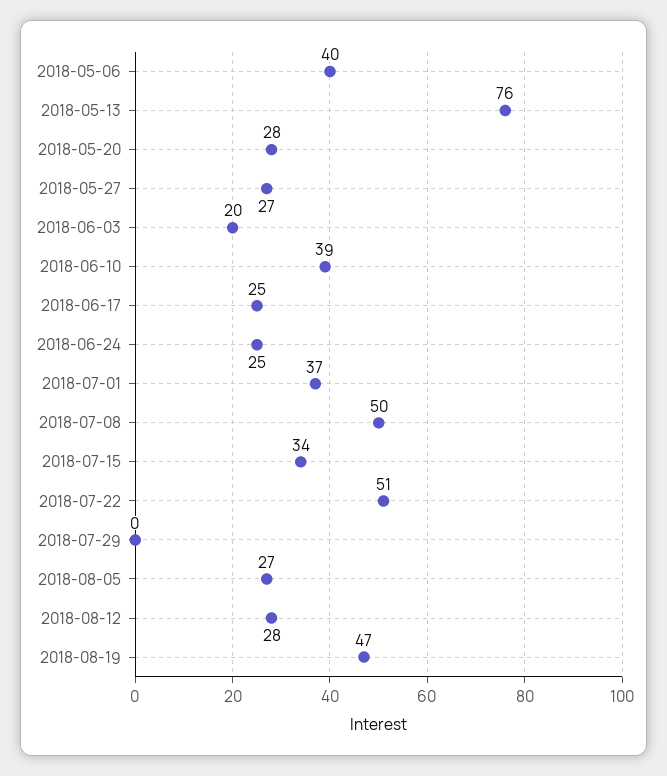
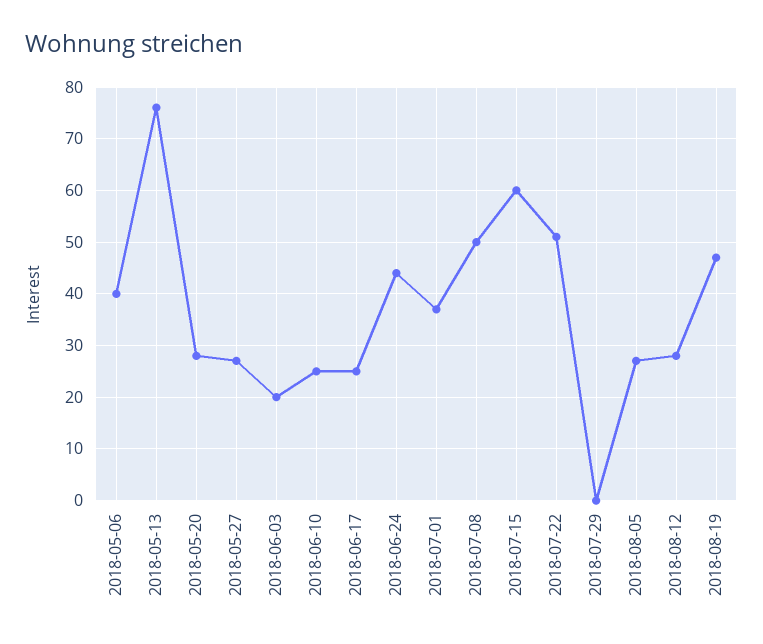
2018-06-10: 39 -> 25
2018-06-24: 25 -> 45
2018-07-15: 34 -> 60

